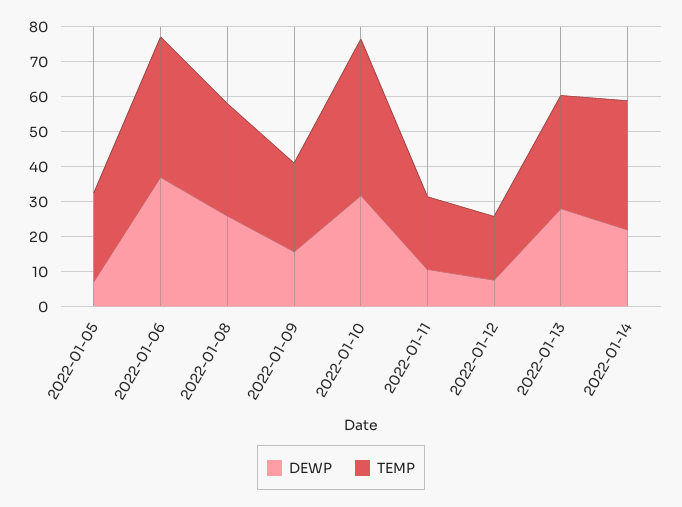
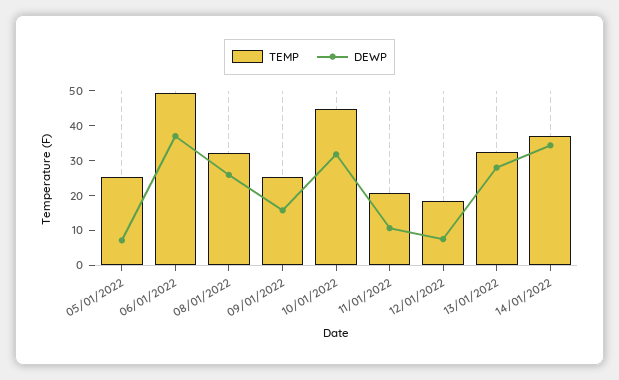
TEMP, 2022-01-06: 40 -> 50
DEWP, 2022-01-14: 22.5 -> 35

